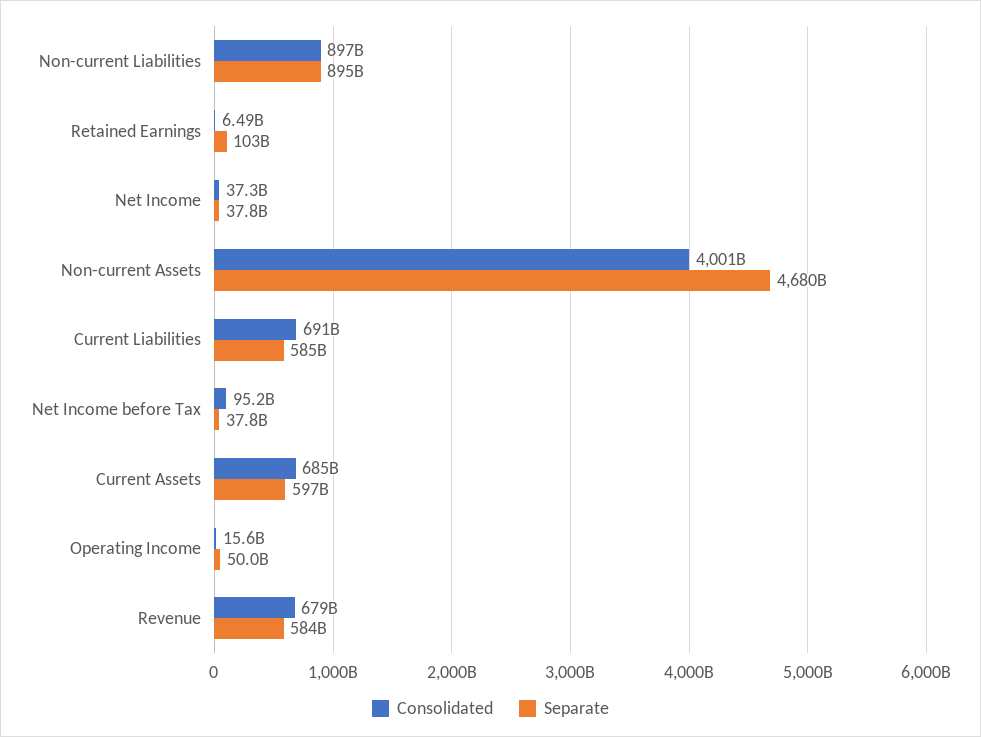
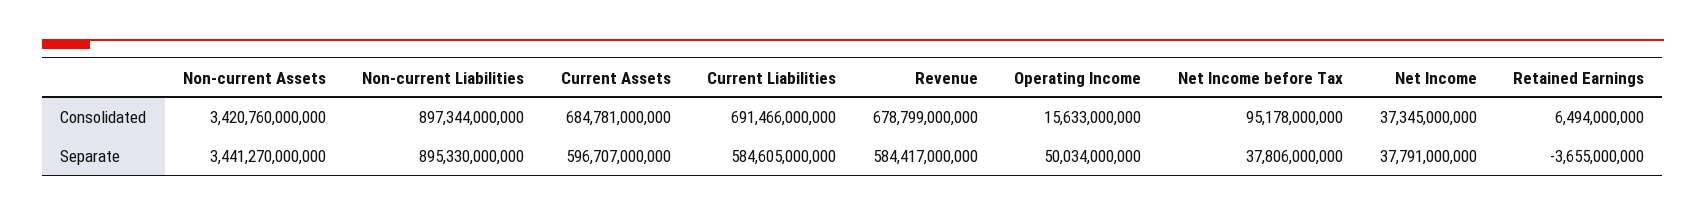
Separate, Retained Earnings: 103000000000 -> -3655000000
Consolidated, Non-current Assets: 4001000000000 -> 3420760000000
Separate, Non-current Assets: 4680000000000 -> 3441270000000

